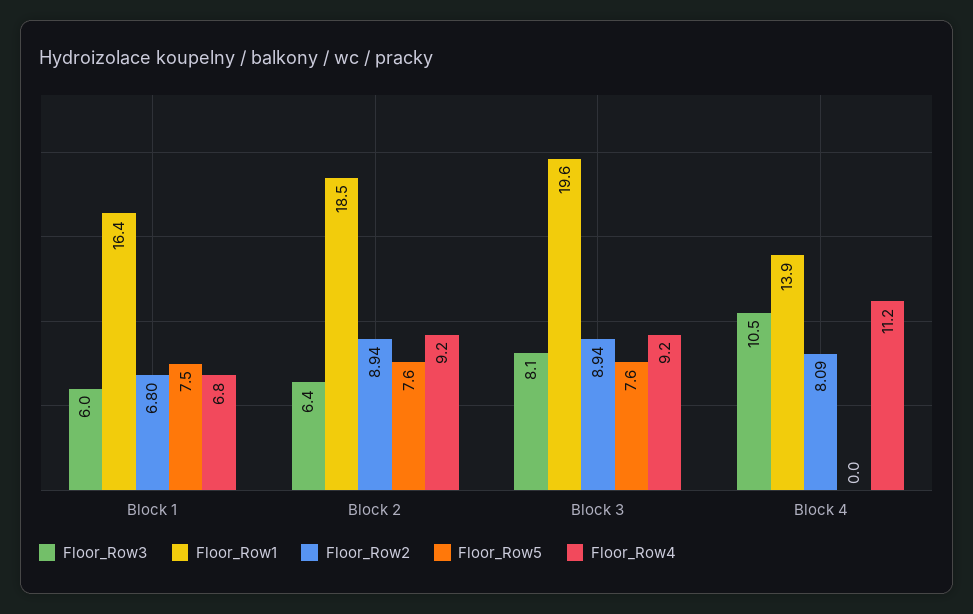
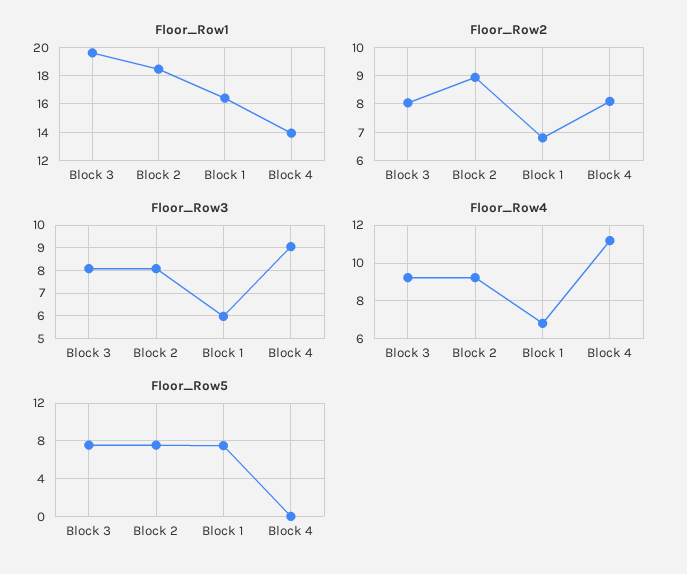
Floor_Row3, Block 2: 6.4 -> 8
Floor_Row2, Block 3: 8.94 -> 8
Floor_Row3, Block 4: 10.5 -> 9

